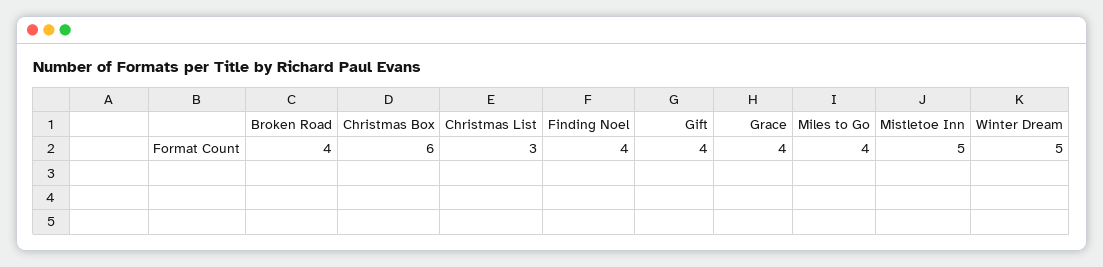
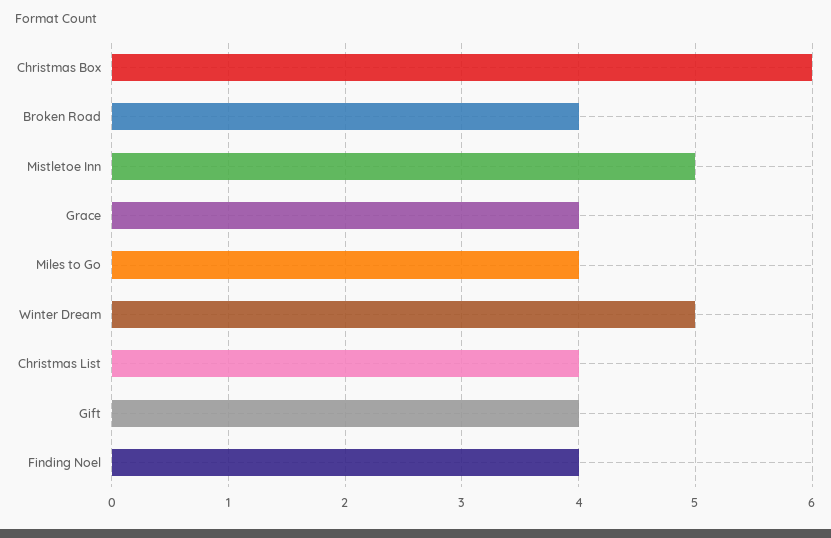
Christmas List: 3 -> 4

